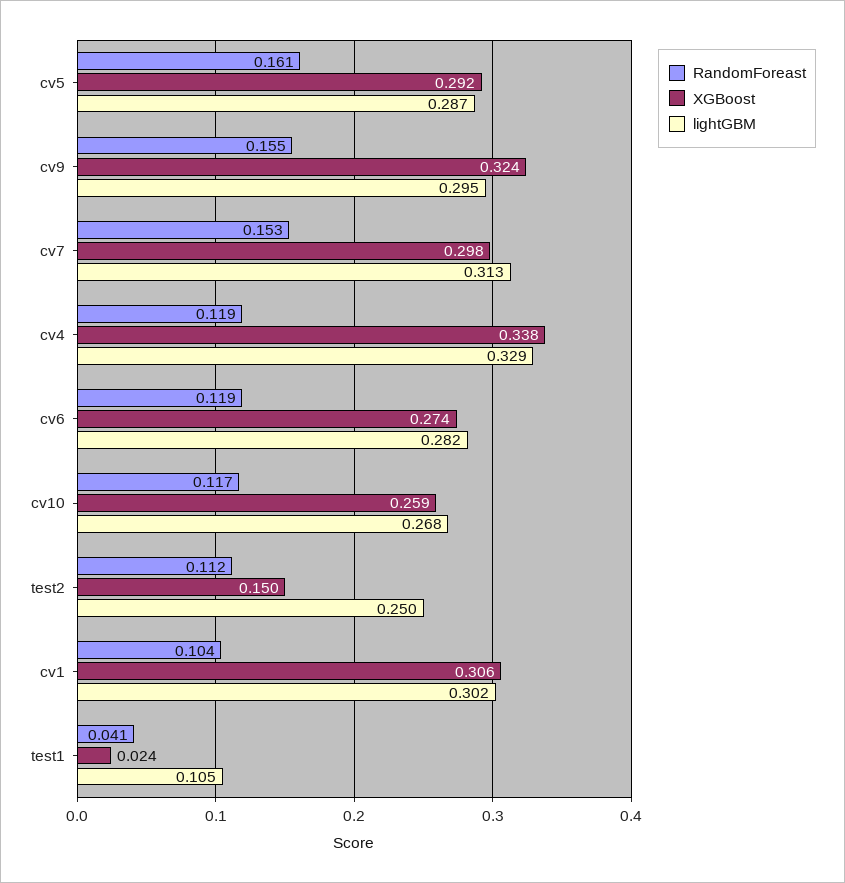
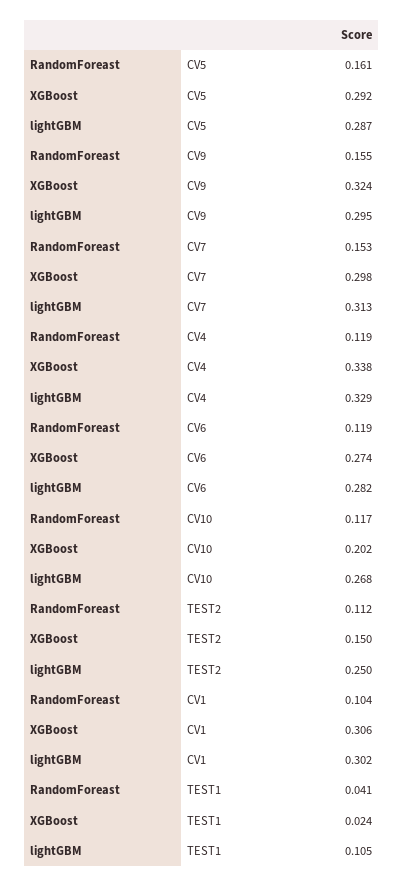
XGBoost, cv10: 0.259 -> 0.202

